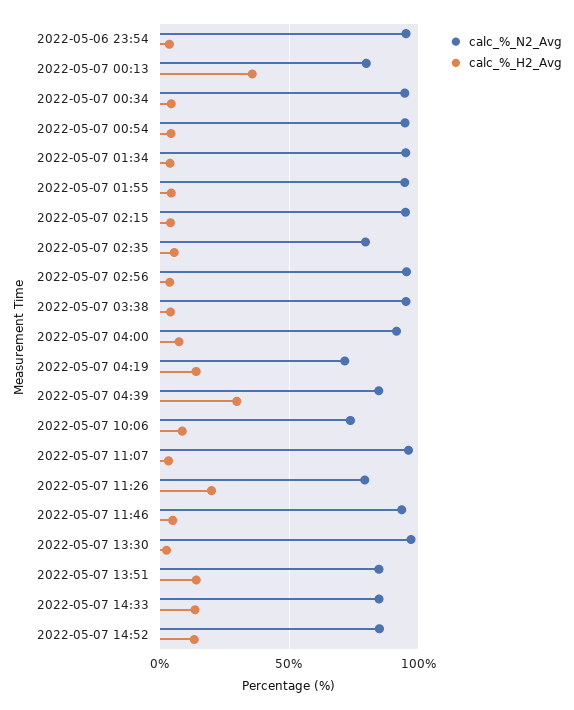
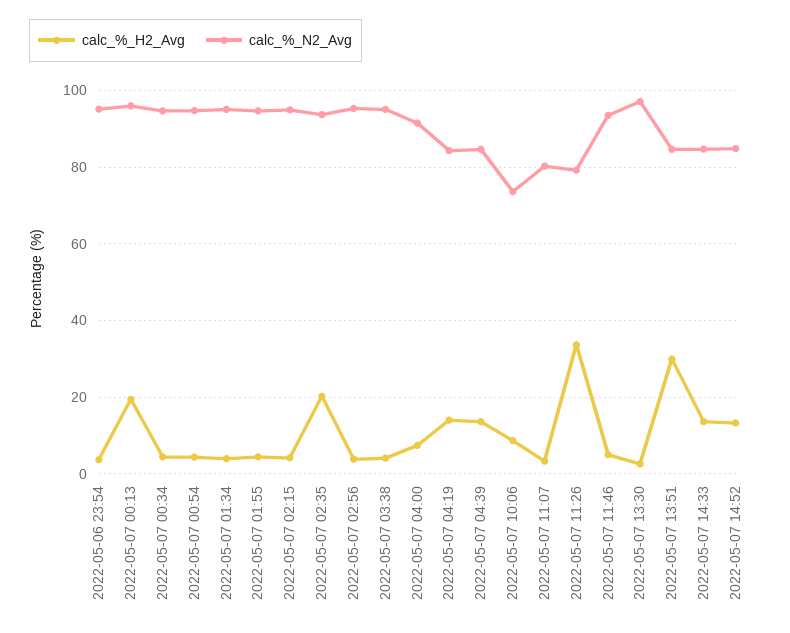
calc_%_N2_Avg, 2022-05-07 00:13: 80 -> 96
calc_%_H2_Avg, 2022-05-07 00:13: 35 -> 20
calc_%_N2_Avg, 2022-05-07 02:35: 80 -> 94
calc_%_H2_Avg, 2022-05-07 02:35: 5 -> 20
calc_%_N2_Avg, 2022-05-07 04:19: 70 -> 84
calc_%_H2_Avg, 2022-05-07 04:39: 30 -> 14
calc_%_N2_Avg, 2022-05-07 11:07: 95 -> 80
calc_%_H2_Avg, 2022-05-07 11:26: 20 -> 34
calc_%_H2_Avg, 2022-05-07 13:51: 15 -> 30

